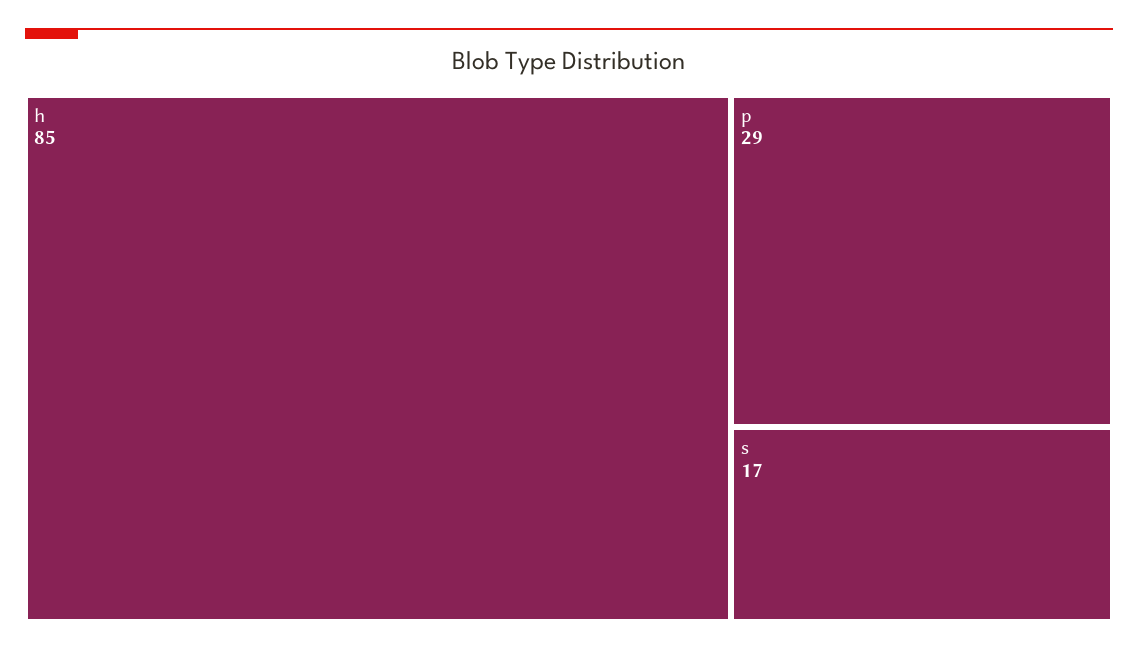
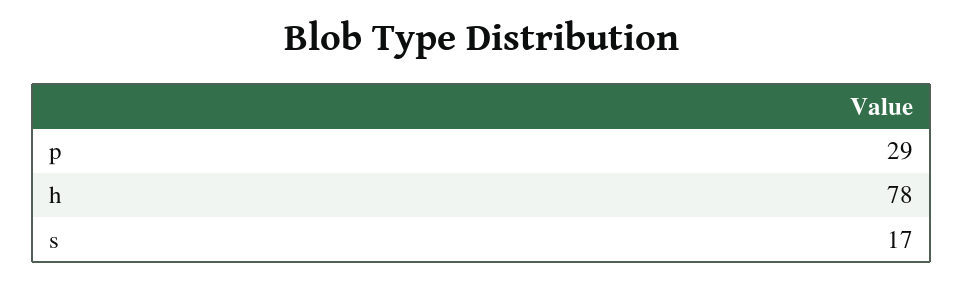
h: 85 -> 78

